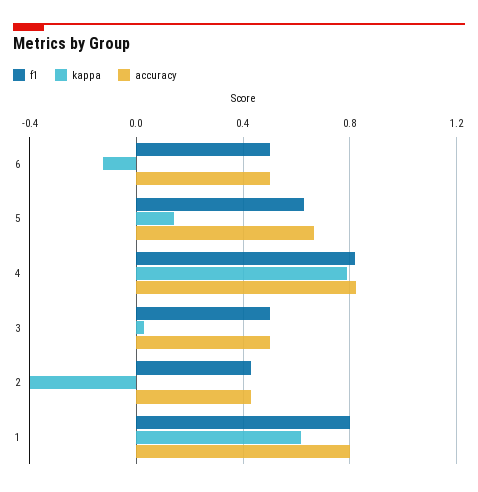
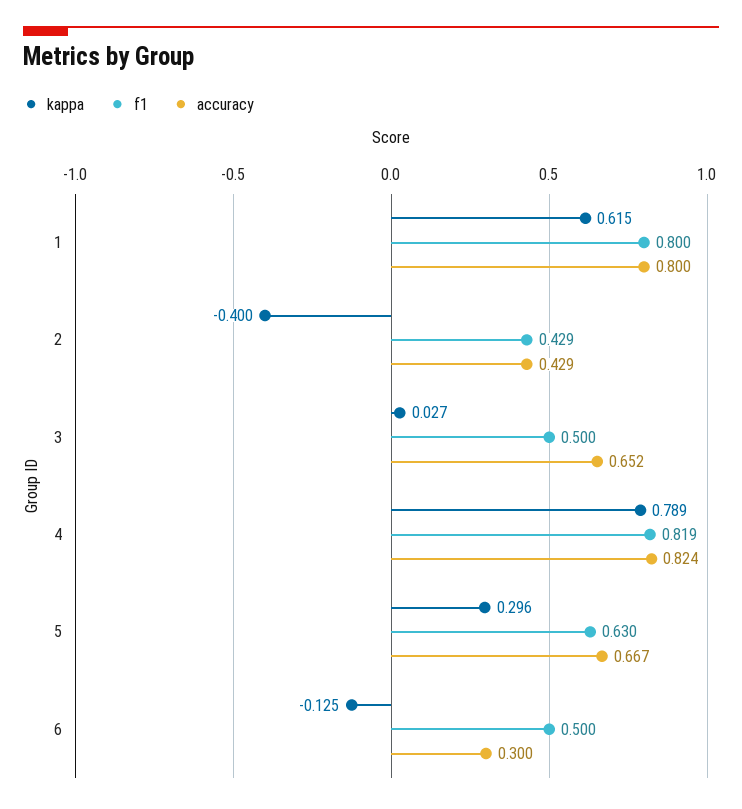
accuracy, 6: 0.5 -> 0.3
kappa, 5: 0.15 -> 0.296
accuracy, 3: 0.5 -> 0.652

